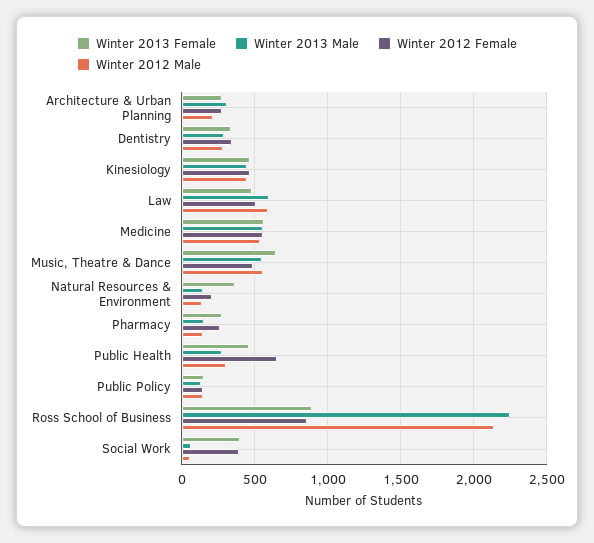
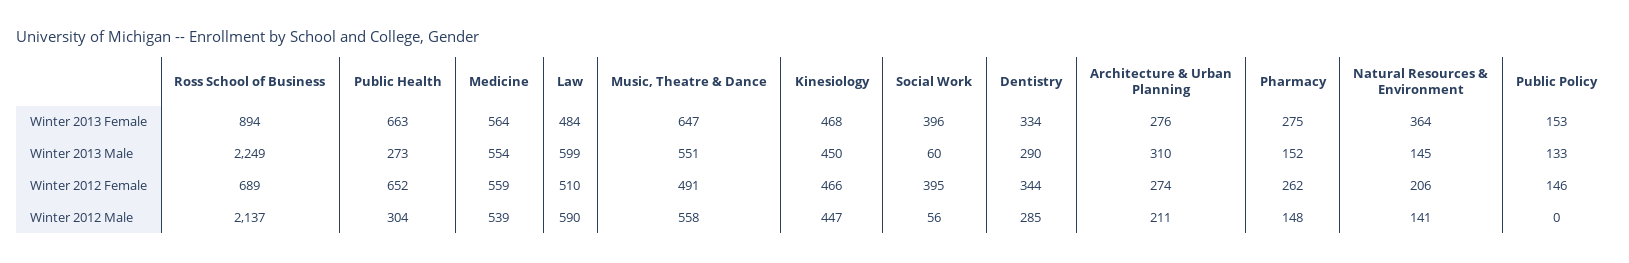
Winter 2013 Female, Public Health: 450 -> 663
Winter 2012 Male, Public Policy: 150 -> 0
Winter 2012 Female, Ross School of Business: 850 -> 689

